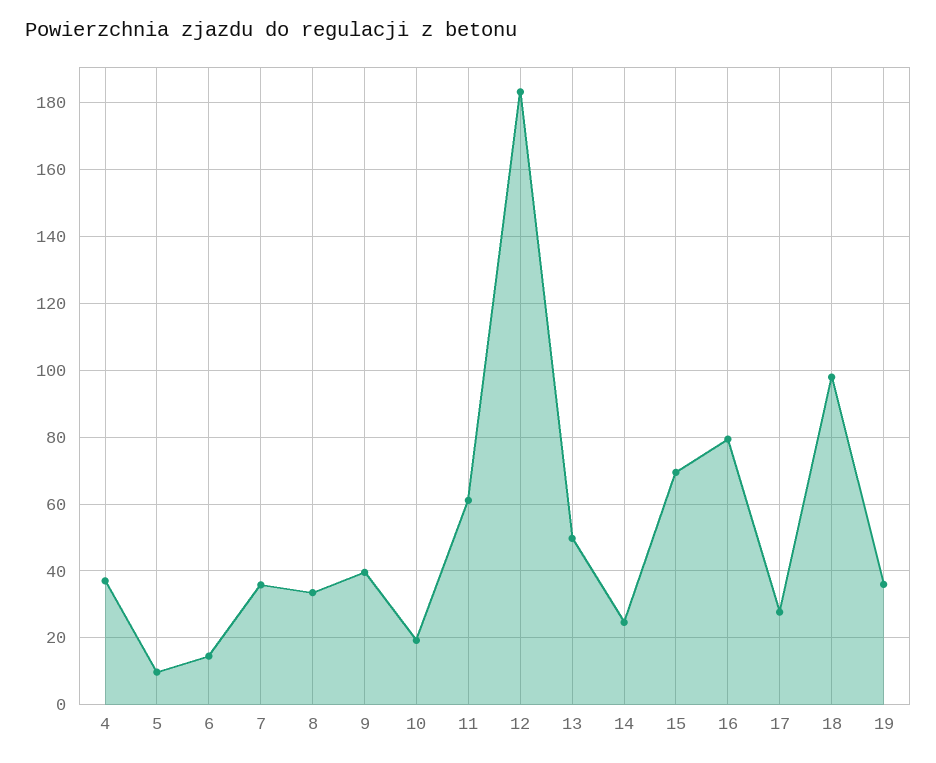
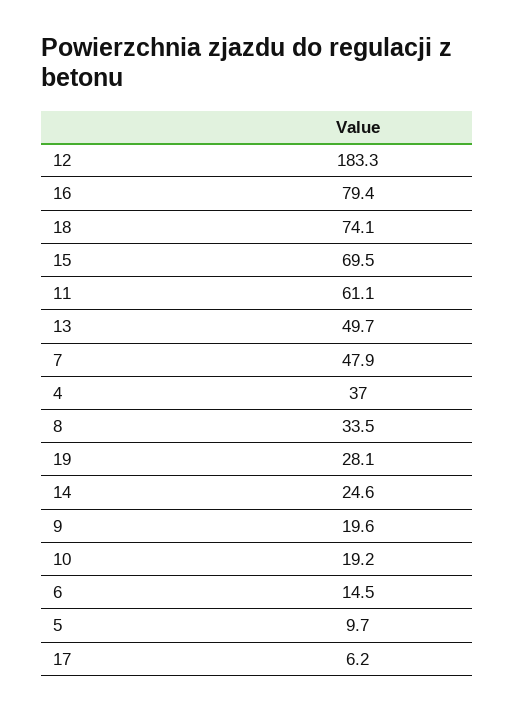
7: 36 -> 47.9
9: 40 -> 19.6
17: 28 -> 6.2
18: 98 -> 74.1
19: 36 -> 28.1

